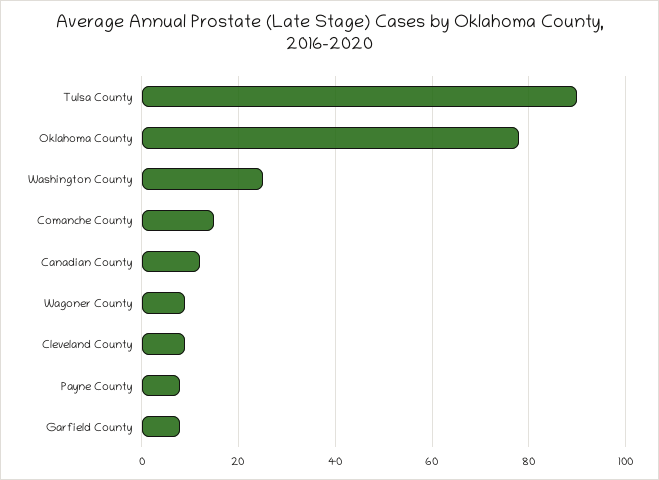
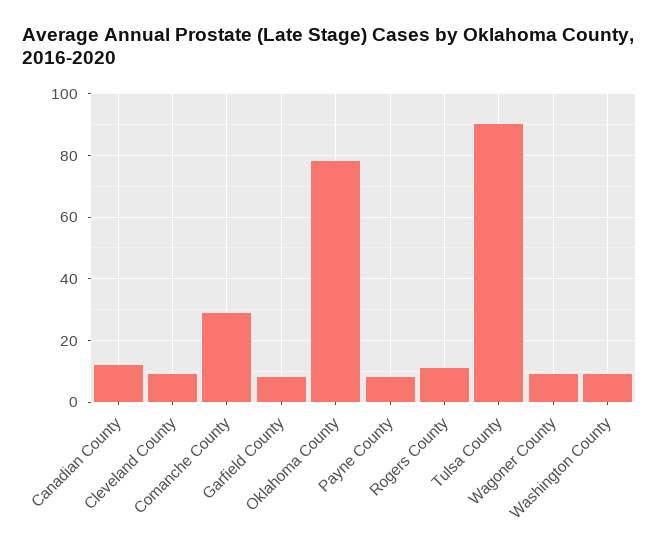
Washington County: 25 -> 10
Comanche County: 15 -> 30
Rogers County: none -> 10

